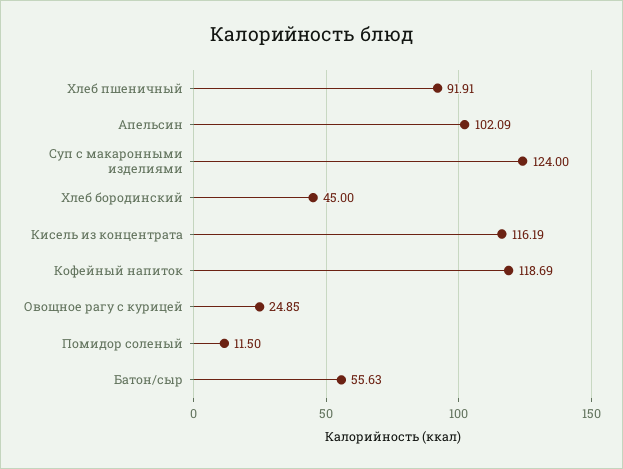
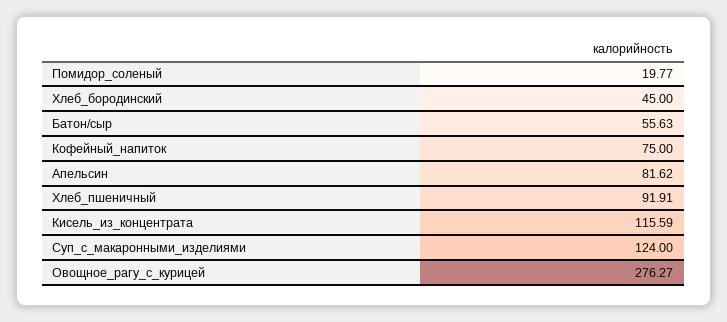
Апельсин: 102.09 -> 81.62
Кисель из концентрата: 116.19 -> 115.59
Кофейный напиток: 118.69 -> 75
Овощное рагу с курицей: 24.85 -> 276.27
Помидор соленый: 11.5 -> 19.77

